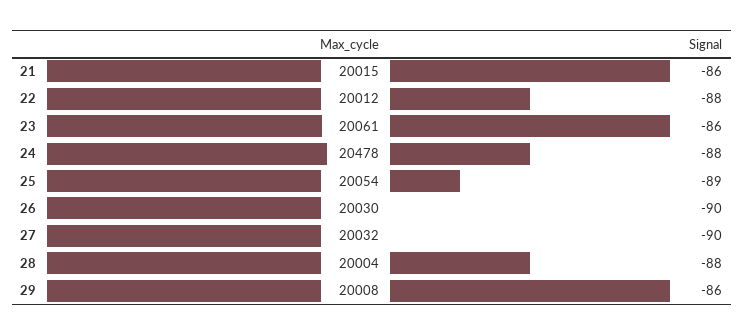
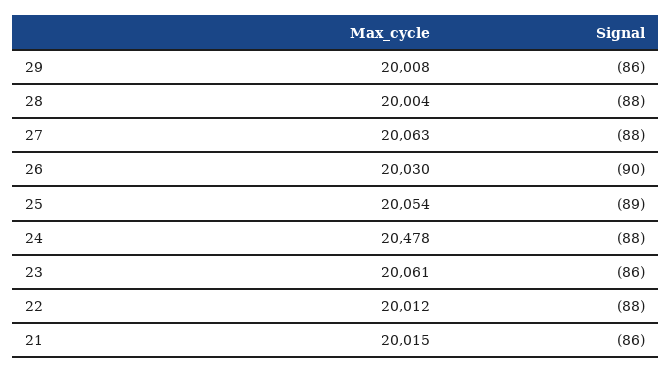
Max_cycle, 27: 20032 -> 20063
Signal, 27: -90 -> -88

